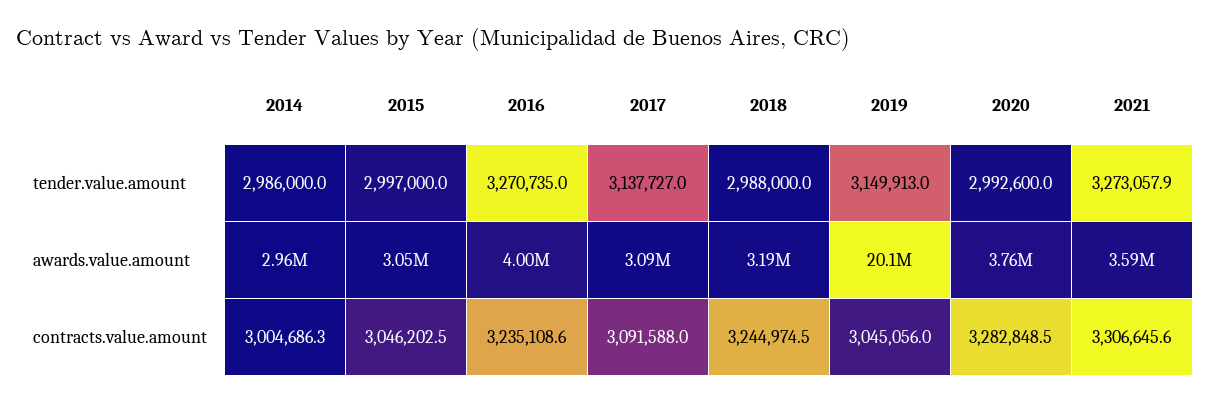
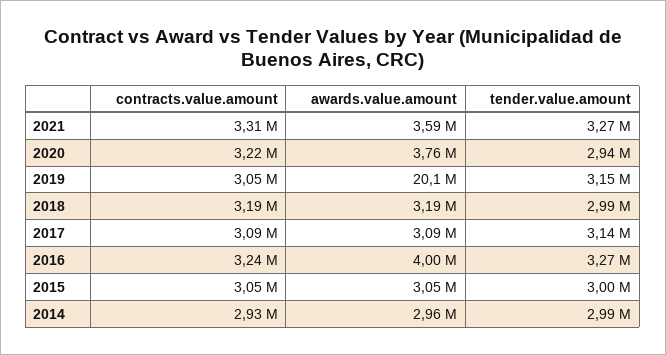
2020, tender.value.amount: 2992600 -> 2940000
2014, contracts.value.amount: 3004686.3 -> 2930000
2018, contracts.value.amount: 3244974.5 -> 3190000
2020, contracts.value.amount: 3282848.5 -> 3220000

